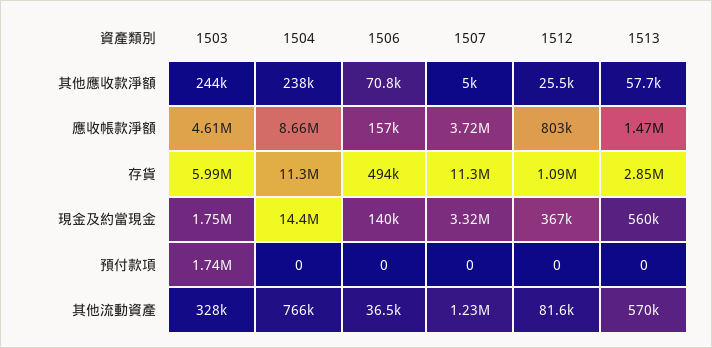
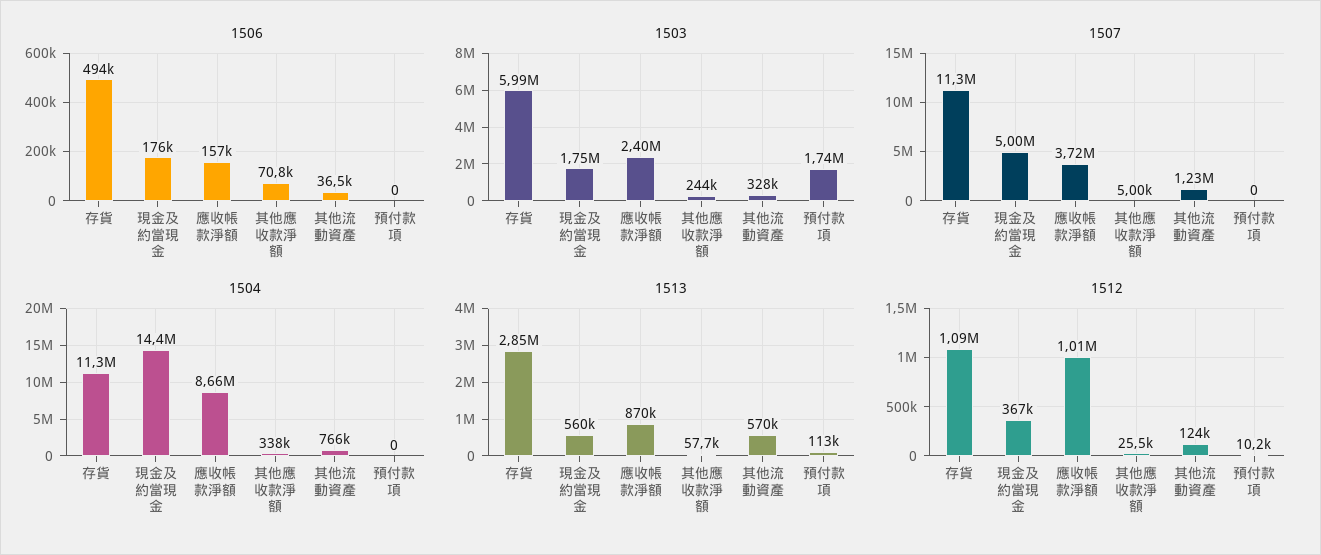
1504, 其他應收款淨額: 238000 -> 338000
1503, 應收帳款淨額: 4610000 -> 2400000
1512, 應收帳款淨額: 803000 -> 1010000
1513, 應收帳款淨額: 1470000 -> 870000
1506, 現金及約當現金: 140000 -> 176000
1507, 現金及約當現金: 3320000 -> 5000000
1512, 預付款項: 0 -> 10200
1513, 預付款項: 0 -> 113000
1512, 其他流動資產: 81600 -> 124000

